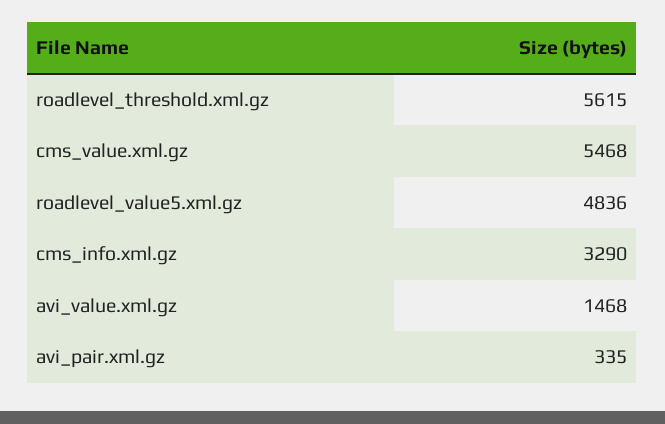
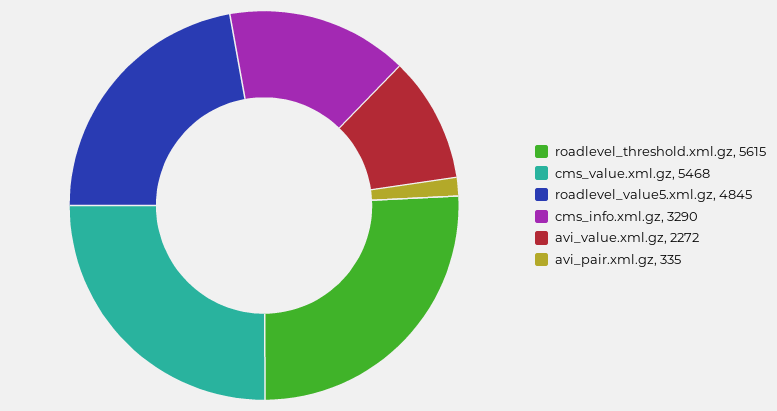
roadlevel_value5.xml.gz: 4836 -> 4845
avi_value.xml.gz: 1468 -> 2272

